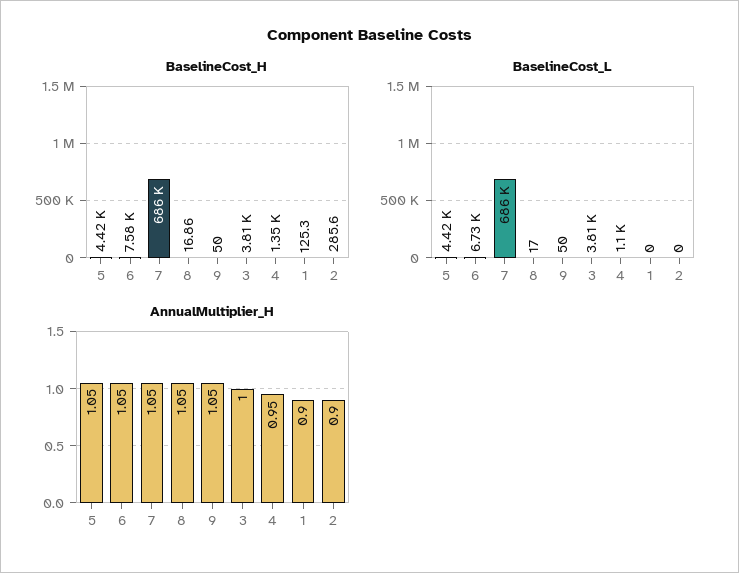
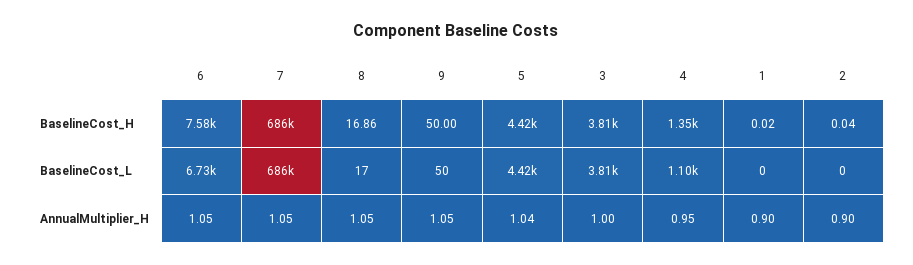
BaselineCost_H, 1: 125.3 -> 0.02
BaselineCost_H, 2: 285.6 -> 0.04
AnnualMultiplier_H, 5: 1.05 -> 1.04

